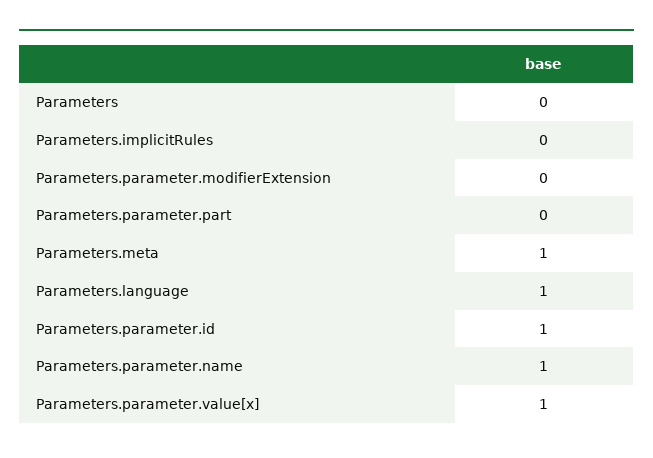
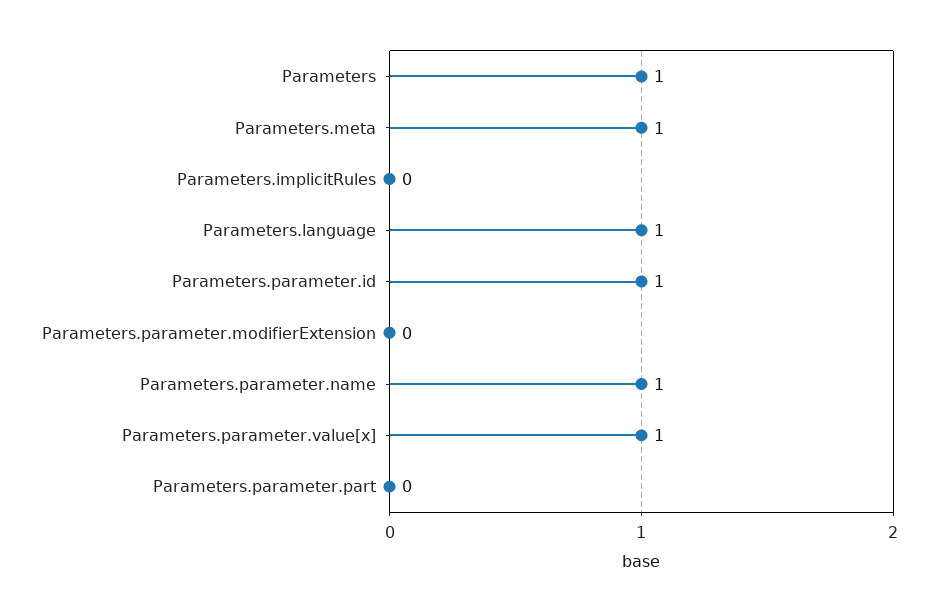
Parameters: 0 -> 1

